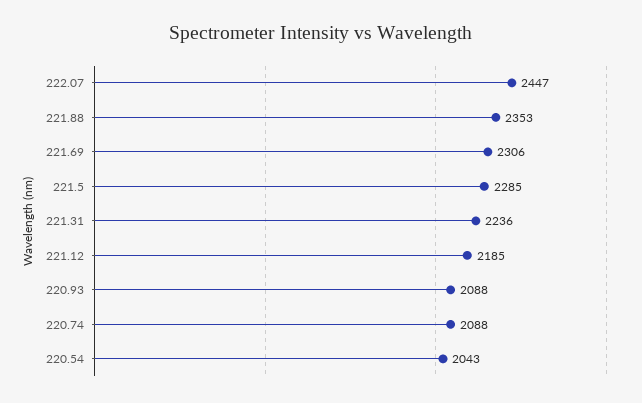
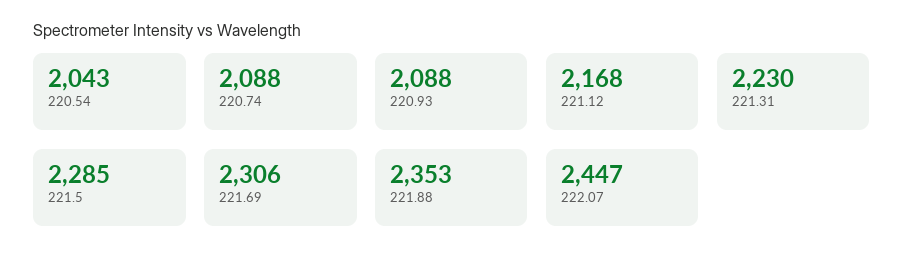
221.31: 2236 -> 2230
221.12: 2185 -> 2168

